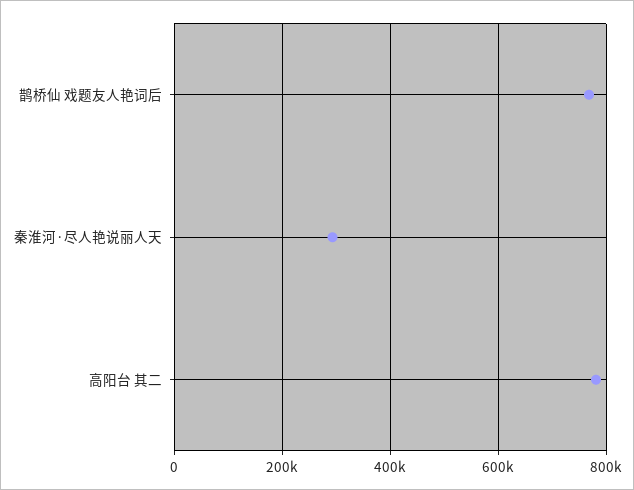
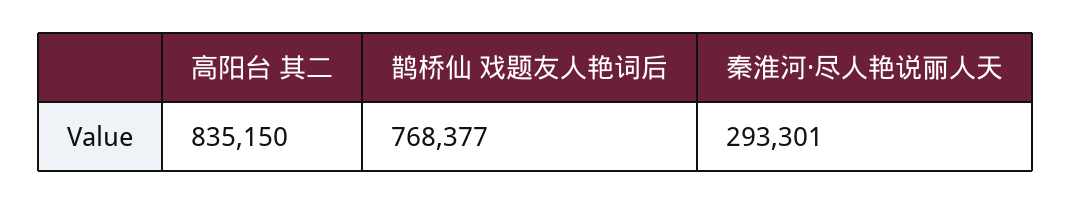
高阳台 其二: 780000 -> 835150

